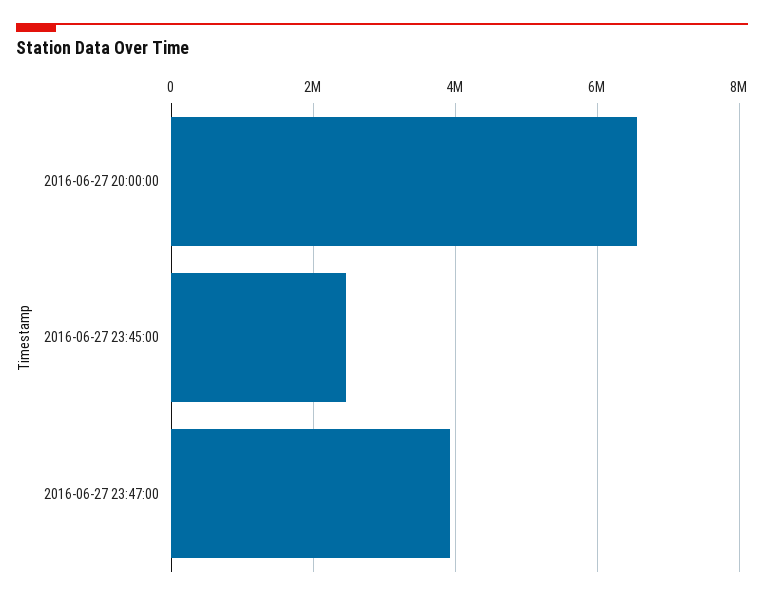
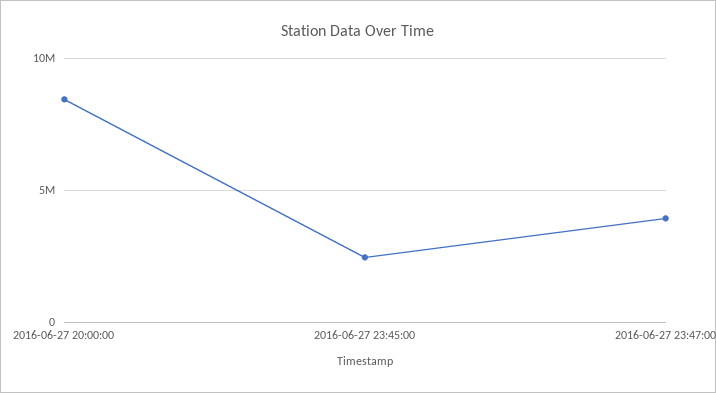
2016-06-27 20:00:00: 6600000 -> 8500000

